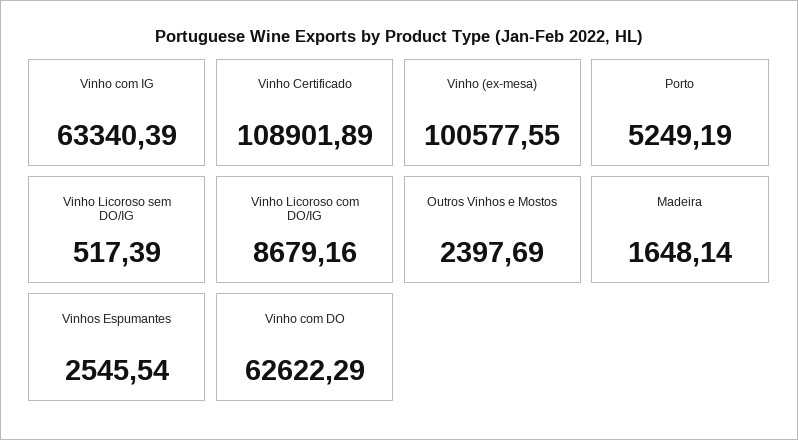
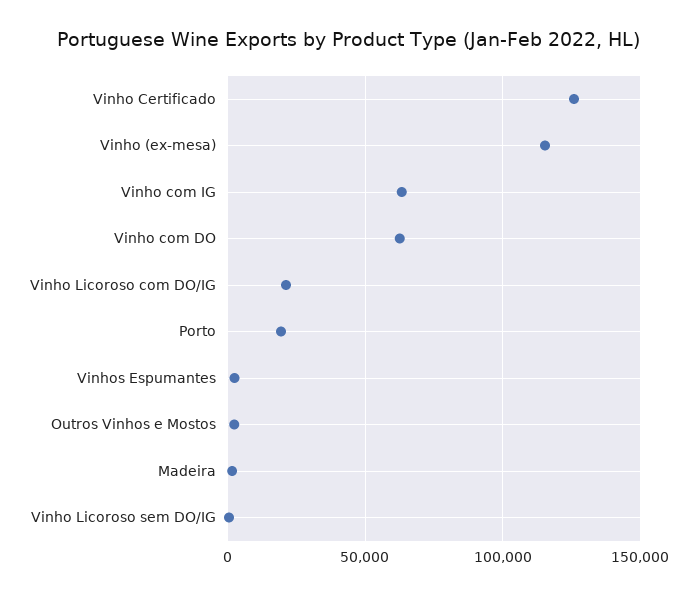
Vinho Certificado: 108901.89 -> 125000
Vinho (ex-mesa): 100577.55 -> 115000
Porto: 5249.19 -> 20000
Vinho Licoroso com DO/IG: 8679.16 -> 20000

